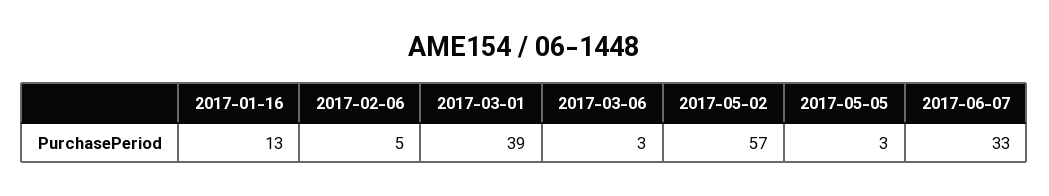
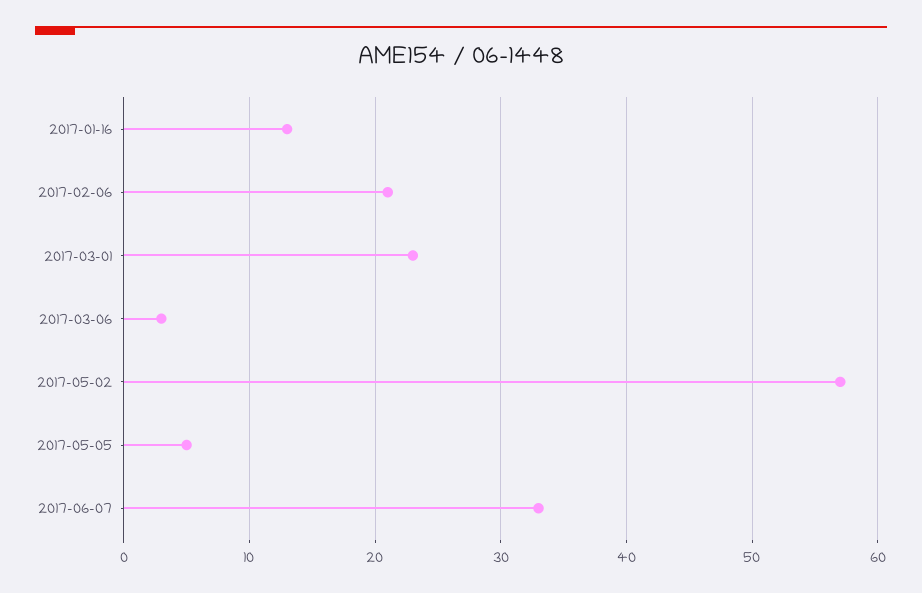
2017-02-06: 5 -> 21
2017-03-01: 39 -> 23
2017-05-05: 3 -> 5

